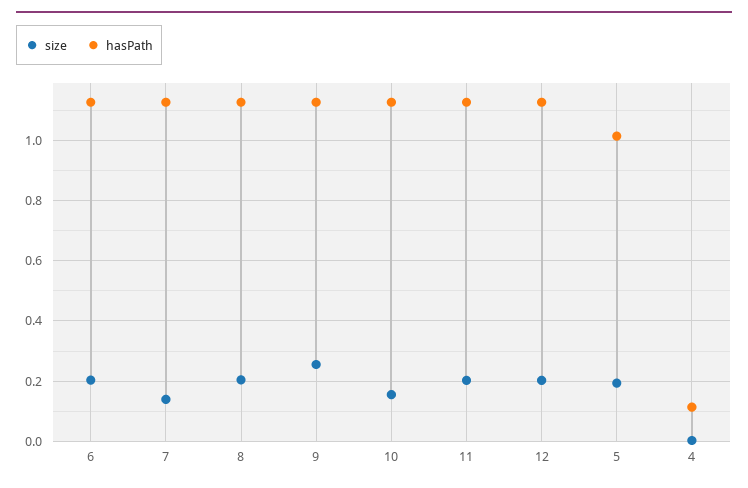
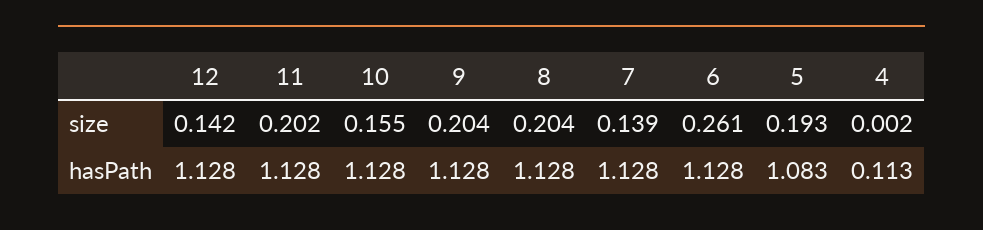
size, 6: 0.2 -> 0.261
size, 9: 0.26 -> 0.204
size, 12: 0.2 -> 0.142
hasPath, 5: 1.02 -> 1.083

